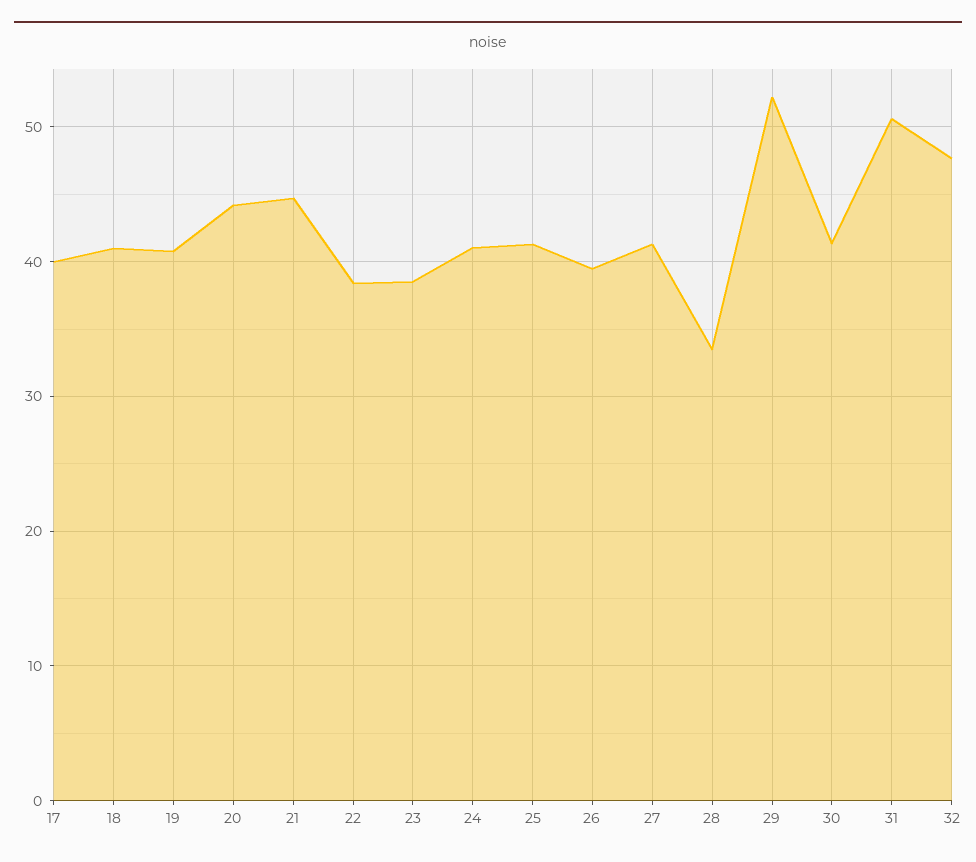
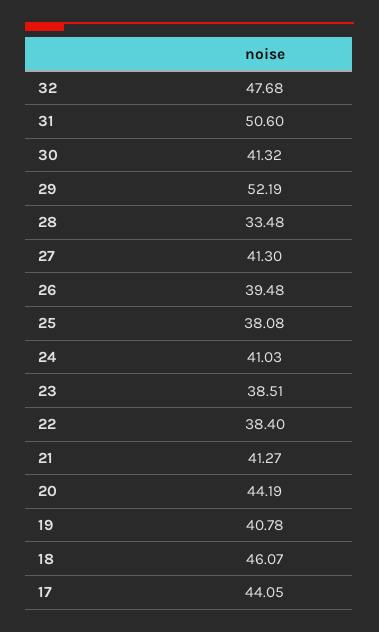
17: 40 -> 44.05
18: 41 -> 46.07
21: 45 -> 41.27
25: 41 -> 38.08

